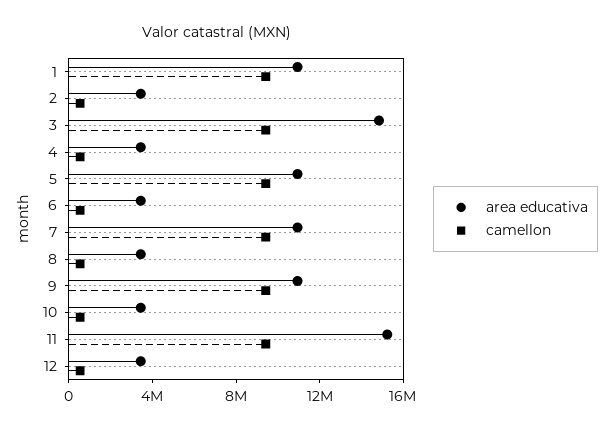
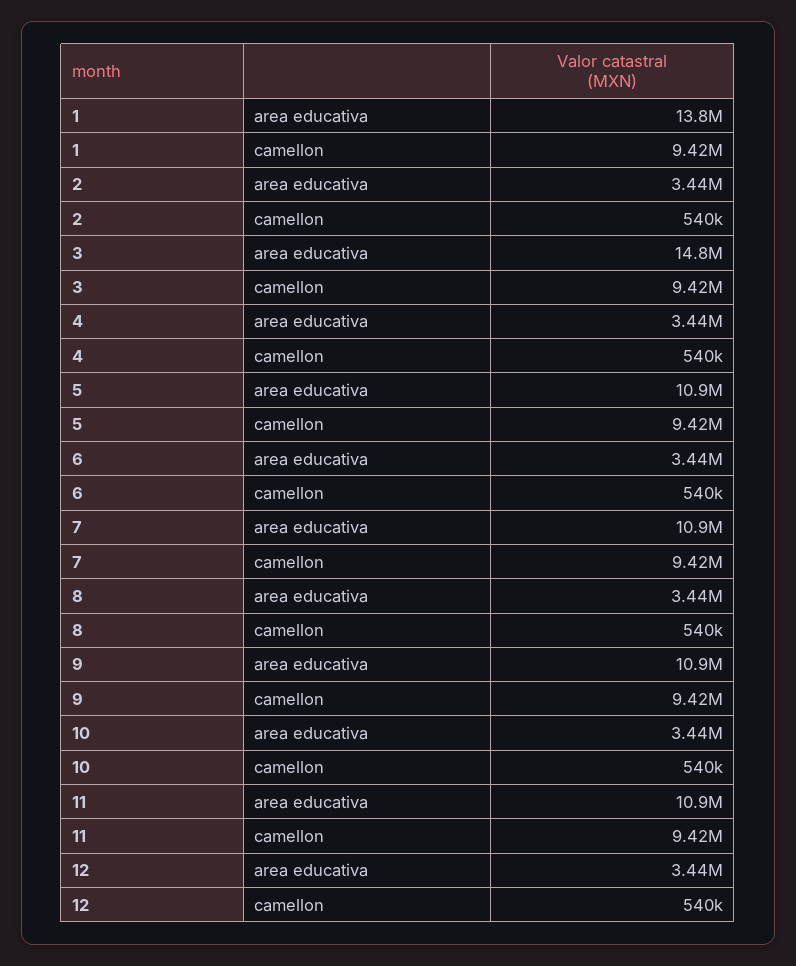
area educativa, 1: 11000000 -> 13800000
area educativa, 11: 15000000 -> 10900000

